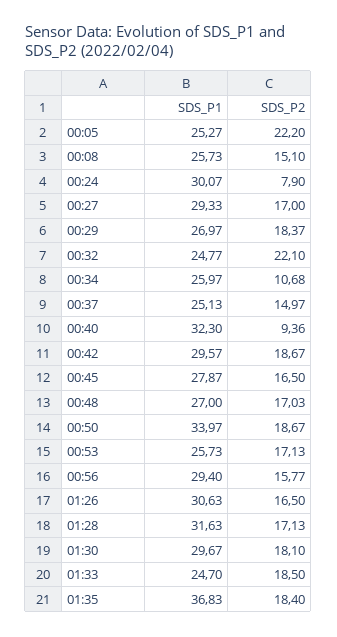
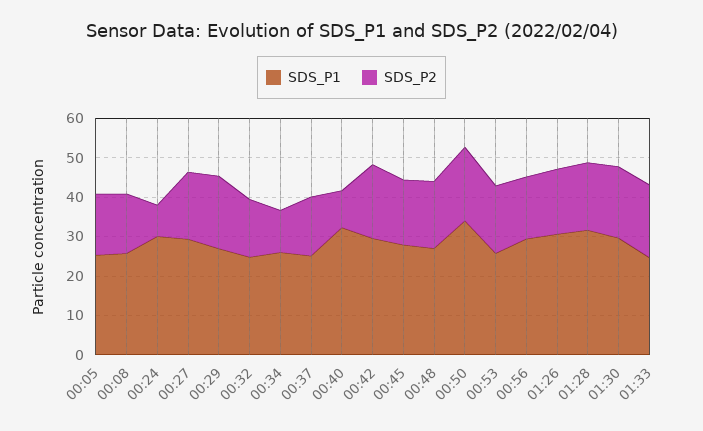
SDS_P2, 00:05: 22.2 -> 15
SDS_P2, 00:32: 22.1 -> 15
SDS_P1, 01:35: 36.83 -> none
SDS_P2, 01:35: 18.4 -> none

